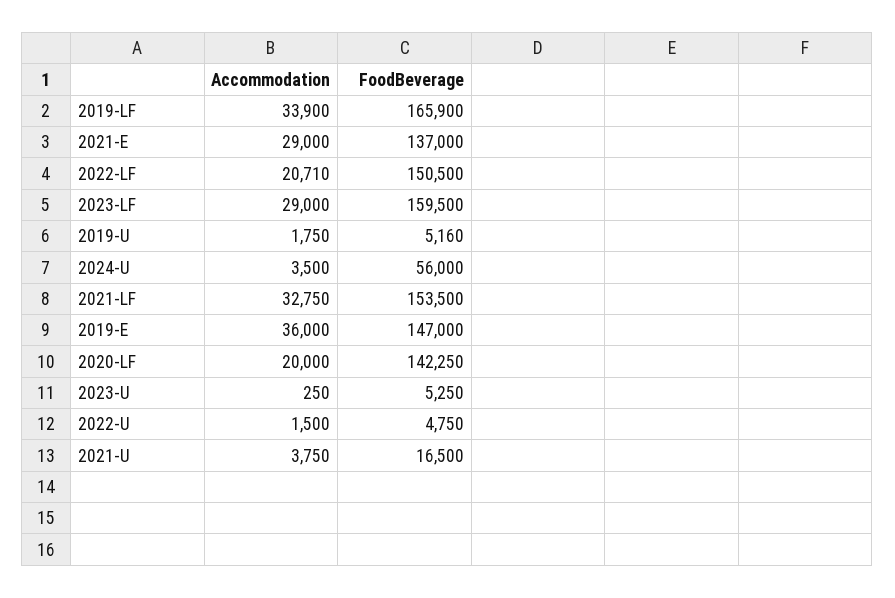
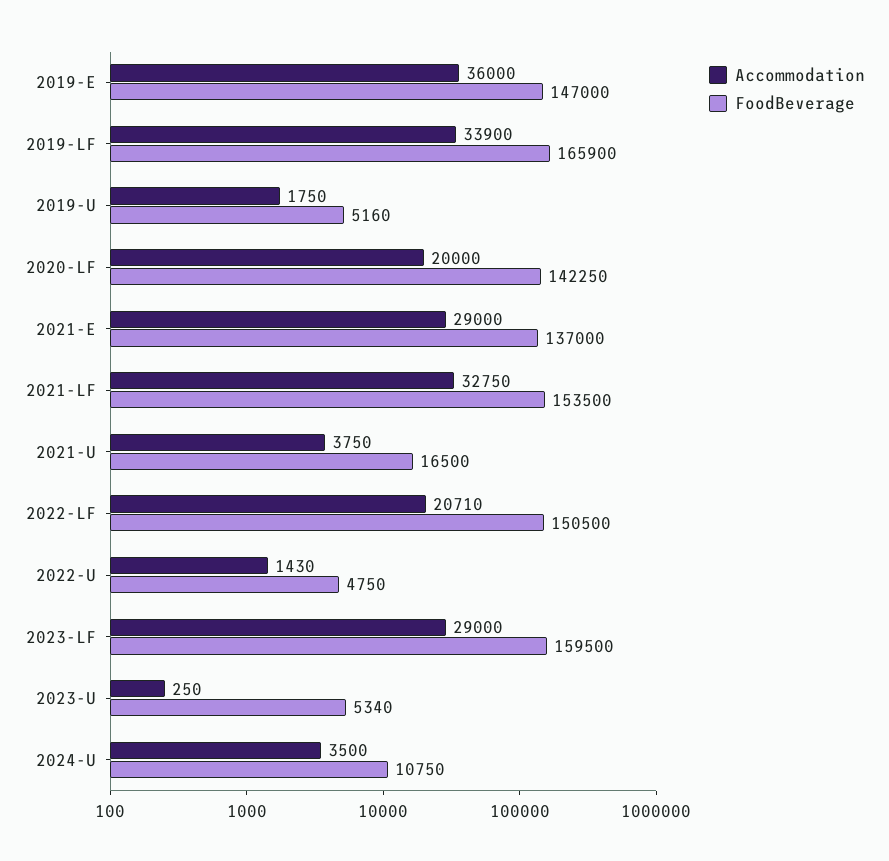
FoodBeverage, 2024-U: 56000 -> 10750
FoodBeverage, 2023-U: 5250 -> 5340
Accommodation, 2022-U: 1500 -> 1430

